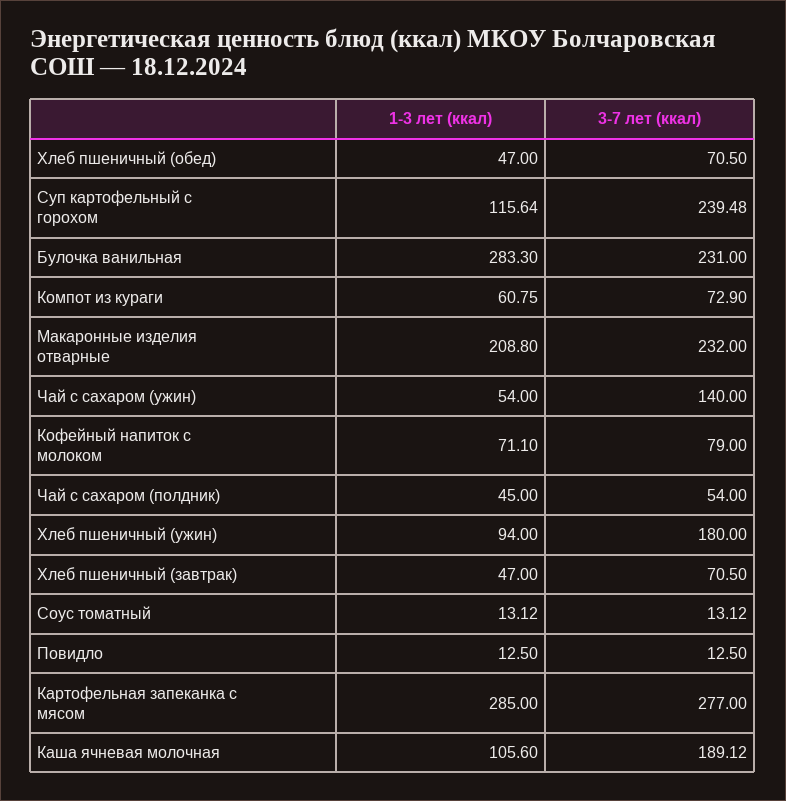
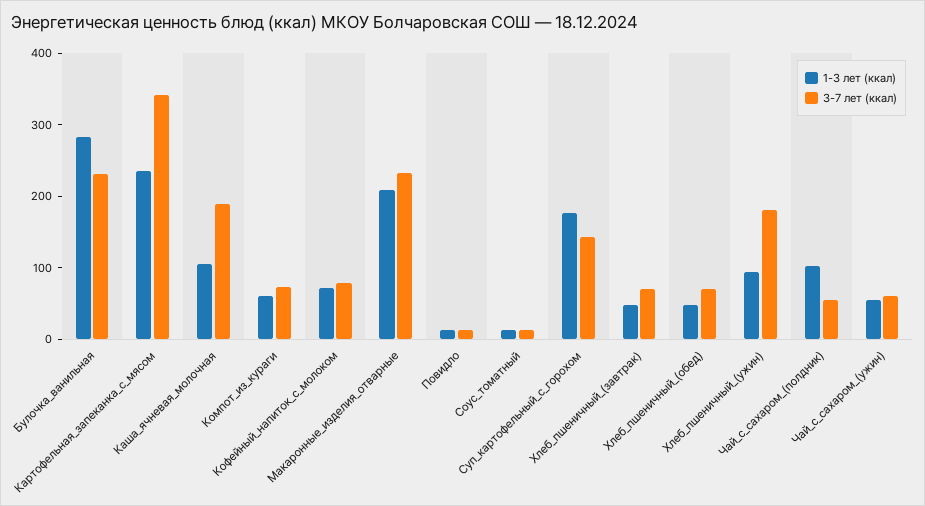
1-3 лет (ккал), Суп картофельный с горохом: 115.64 -> 180
3-7 лет (ккал), Суп картофельный с горохом: 239.48 -> 140
3-7 лет (ккал), Чай с сахаром (ужин): 140 -> 60
1-3 лет (ккал), Чай с сахаром (полдник): 45 -> 100
1-3 лет (ккал), Картофельная запеканка с мясом: 285 -> 240
3-7 лет (ккал), Картофельная запеканка с мясом: 277 -> 340

